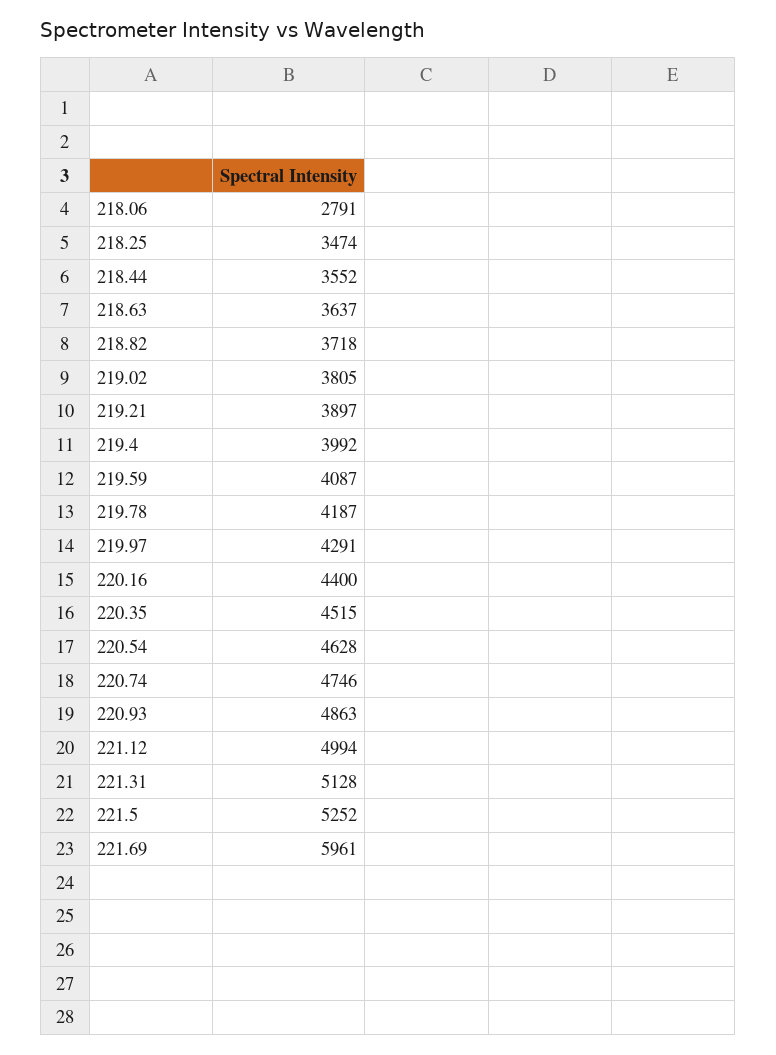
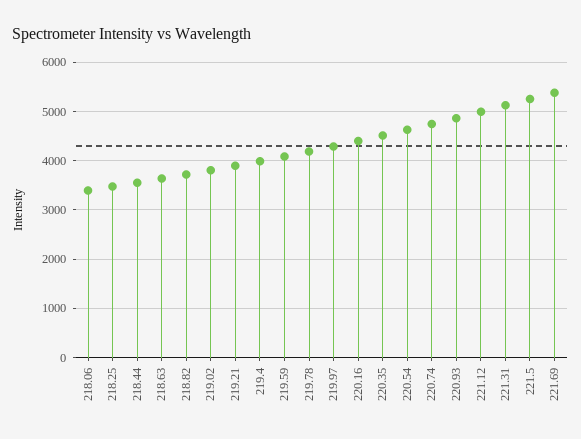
218.06: 2791 -> 3400
221.69: 5961 -> 5400

